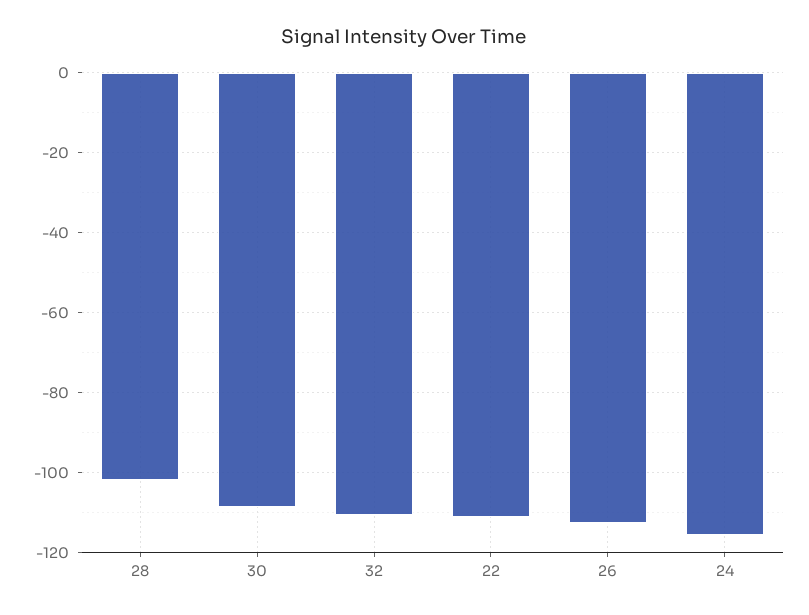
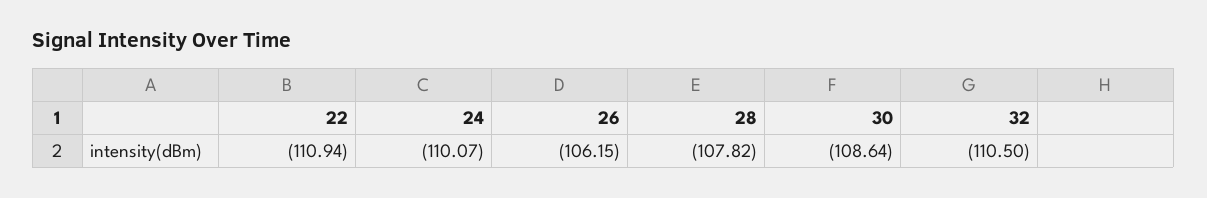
28: -102 -> -107.82
26: -112 -> -106.15
24: -116 -> -110.07

